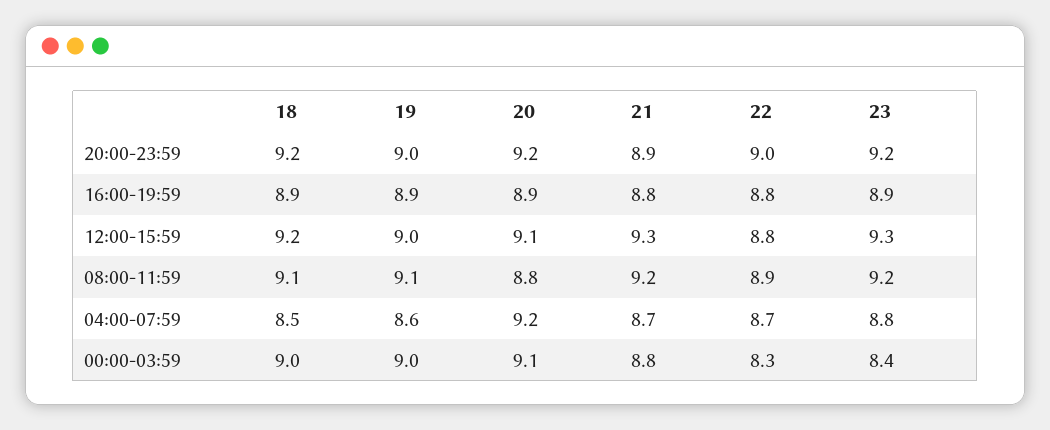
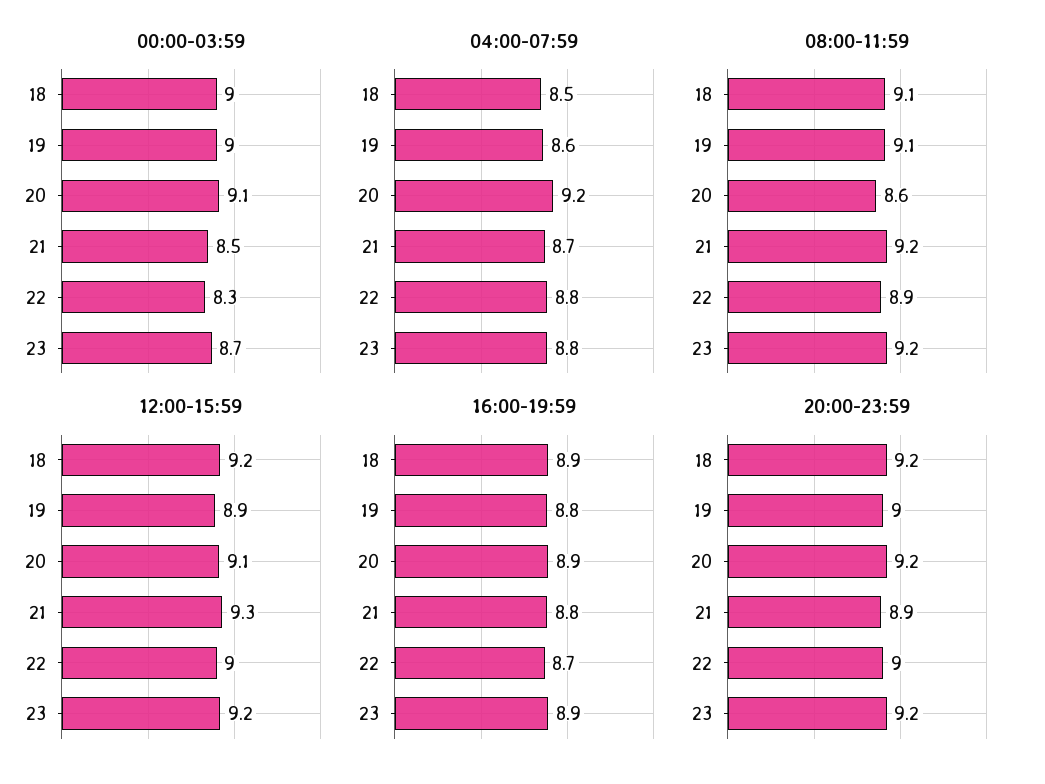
16:00-19:59, 19: 8.9 -> 8.8
16:00-19:59, 22: 8.8 -> 8.7
12:00-15:59, 19: 9 -> 8.9
12:00-15:59, 22: 8.8 -> 9
12:00-15:59, 23: 9.3 -> 9.2
08:00-11:59, 20: 8.8 -> 8.6
04:00-07:59, 22: 8.7 -> 8.8
00:00-03:59, 21: 8.8 -> 8.5
00:00-03:59, 23: 8.4 -> 8.7

